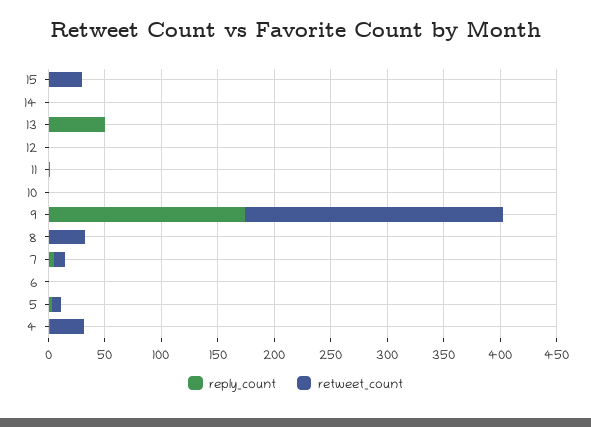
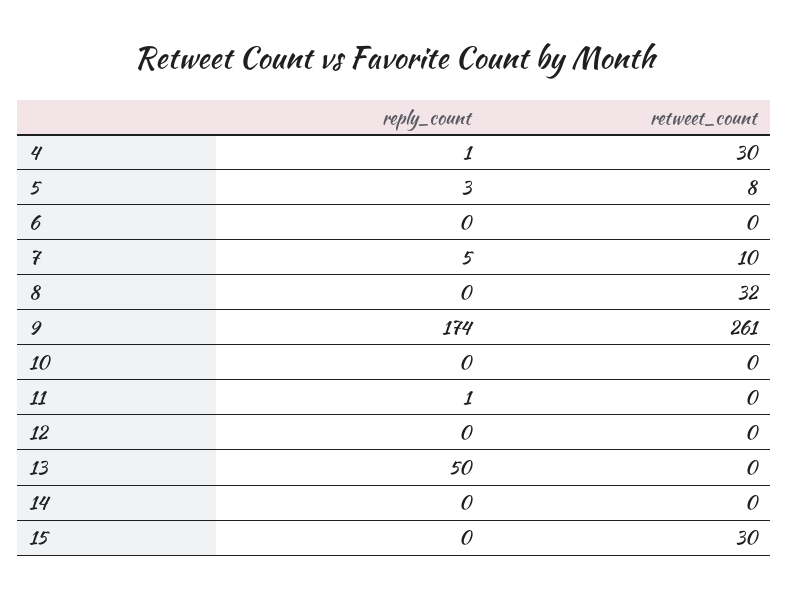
retweet_count, 9: 230 -> 261

